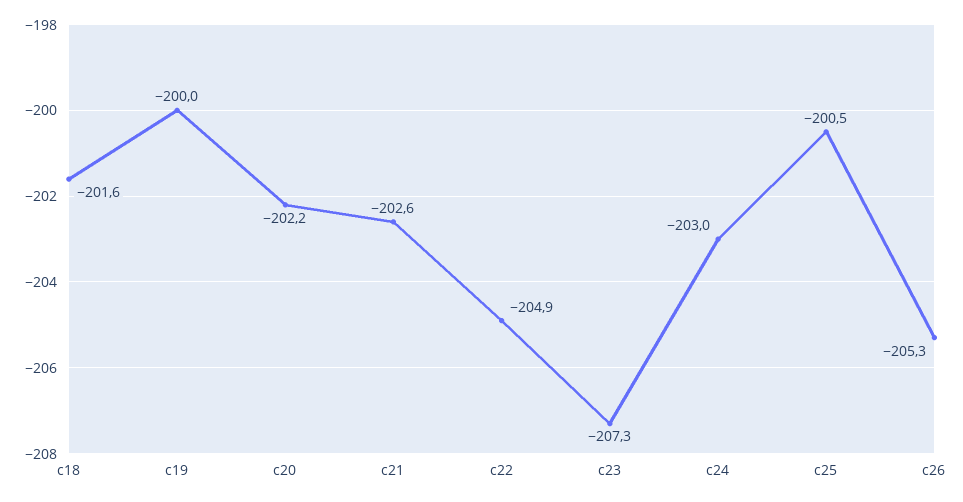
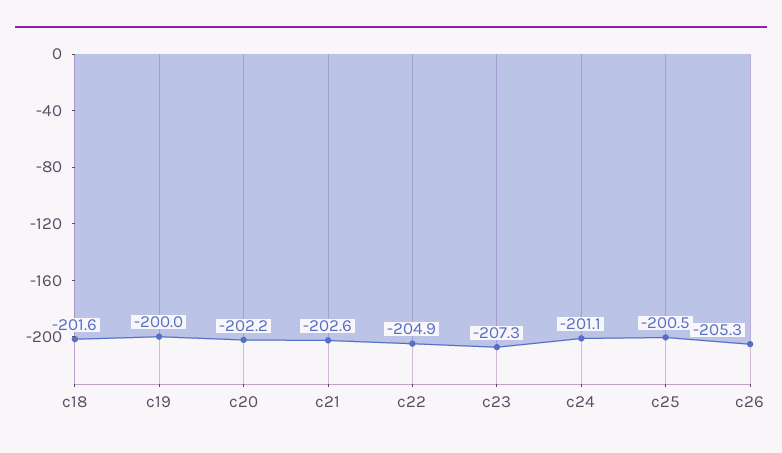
c24: -203 -> -201.1

